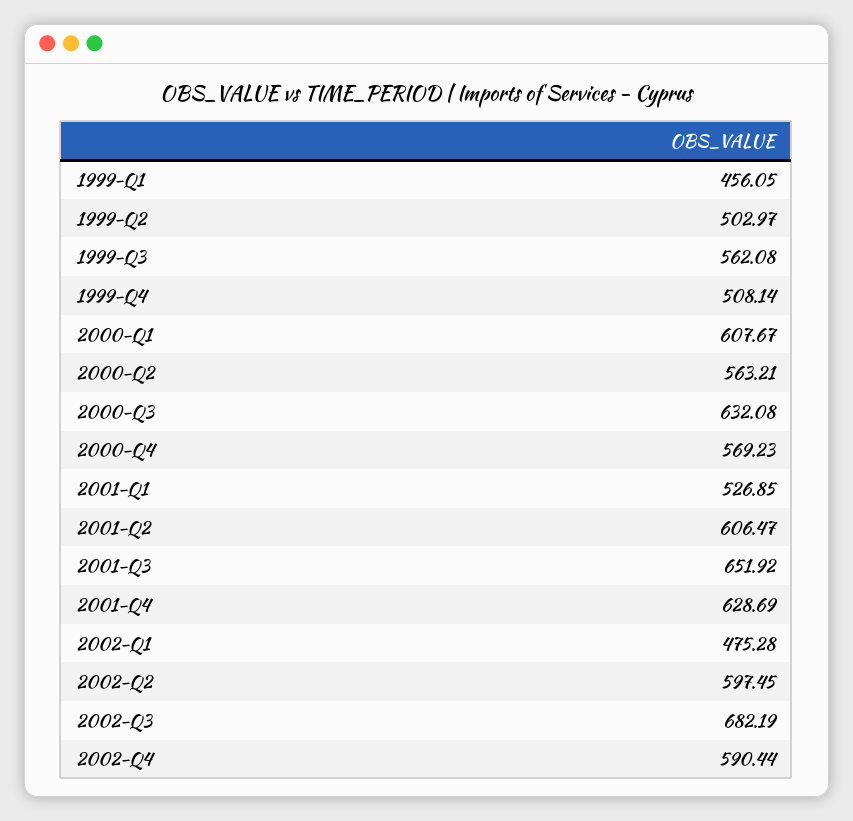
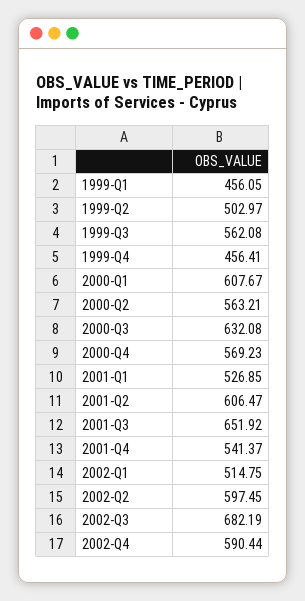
1999-Q4: 508.14 -> 456.41
2001-Q4: 628.69 -> 541.37
2002-Q1: 475.28 -> 514.75

